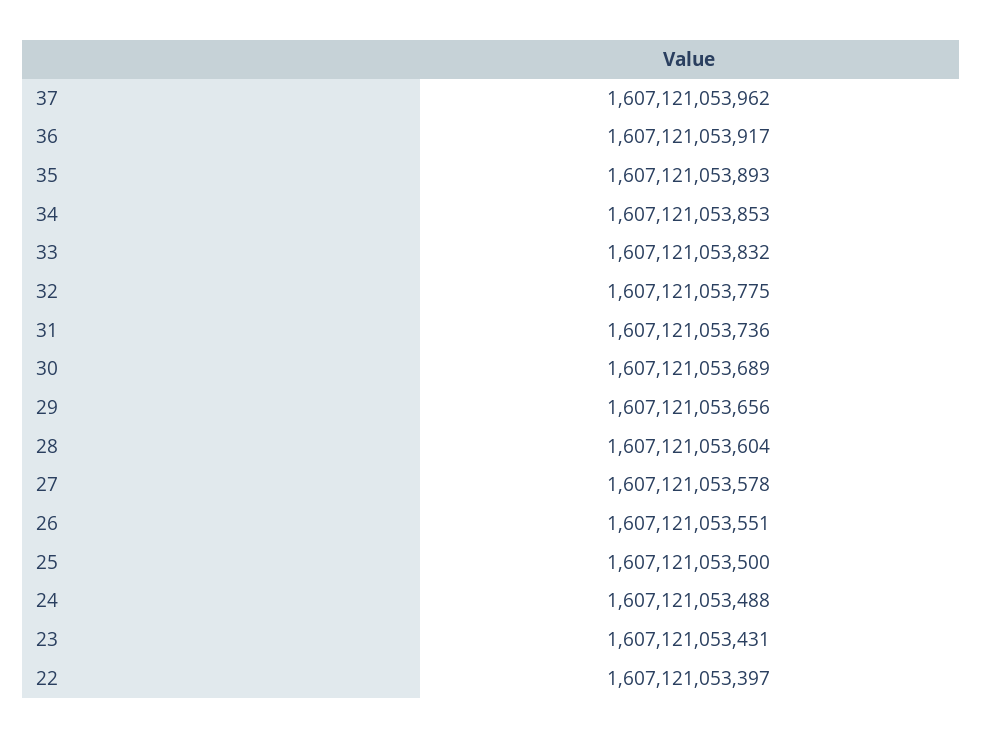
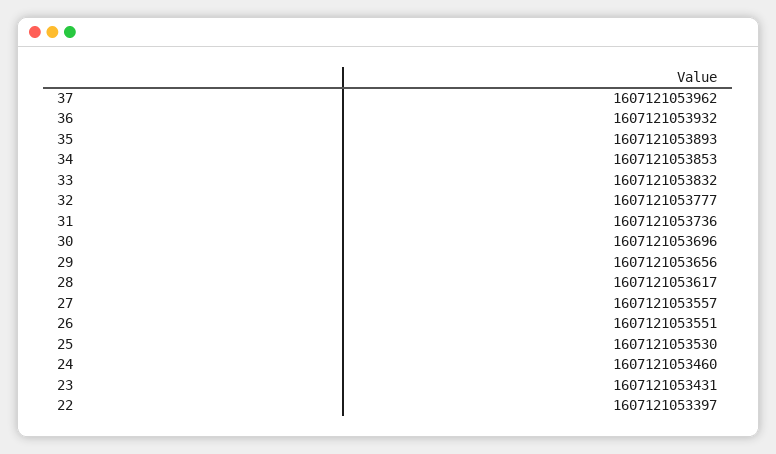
36: 1607121053917 -> 1607121053932
32: 1607121053775 -> 1607121053777
30: 1607121053689 -> 1607121053696
28: 1607121053604 -> 1607121053617
27: 1607121053578 -> 1607121053557
25: 1607121053500 -> 1607121053530
24: 1607121053488 -> 1607121053460

